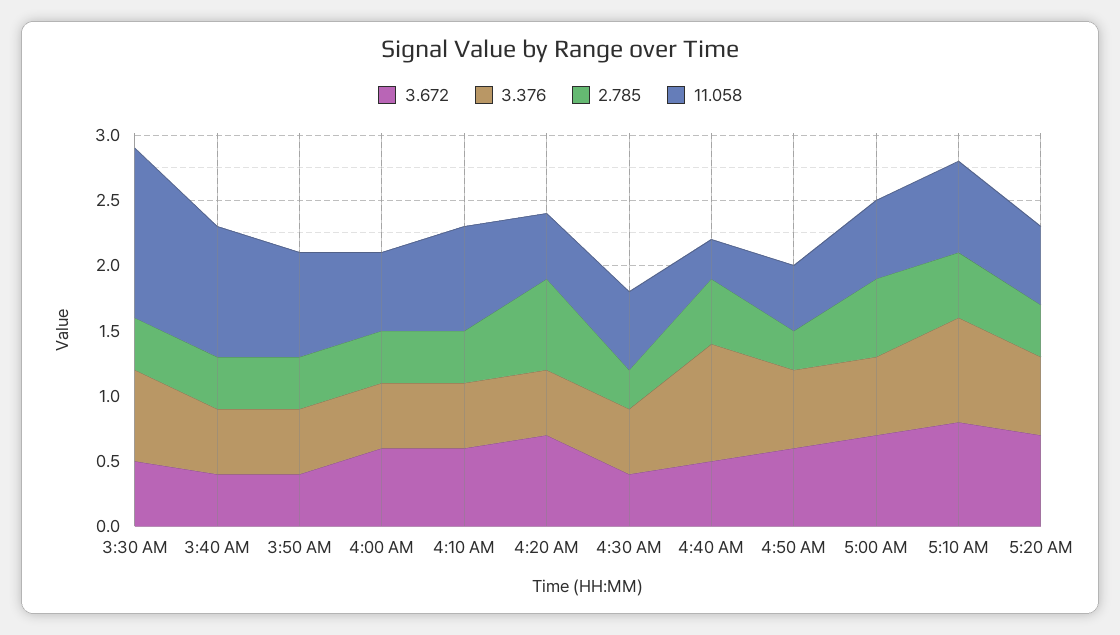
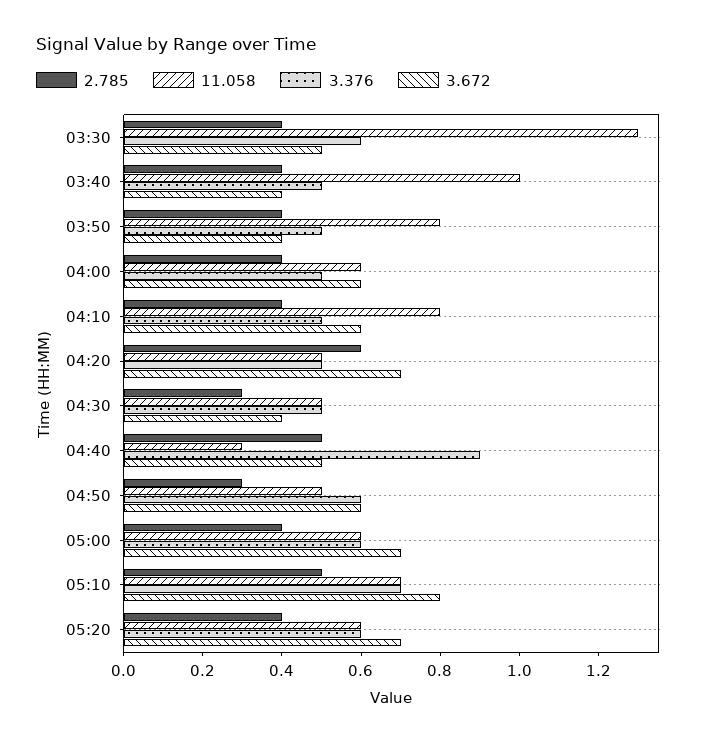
3.376, 3:30 AM: 0.7 -> 0.6
2.785, 4:20 AM: 0.7 -> 0.6
11.058, 4:30 AM: 0.6 -> 0.5
2.785, 5:00 AM: 0.6 -> 0.4
3.376, 5:10 AM: 0.8 -> 0.7

